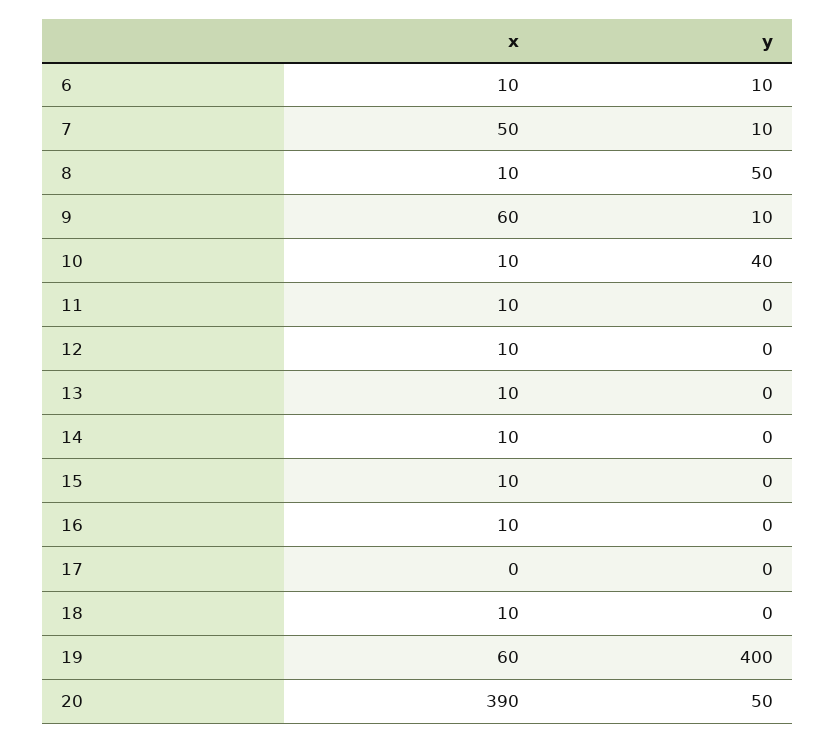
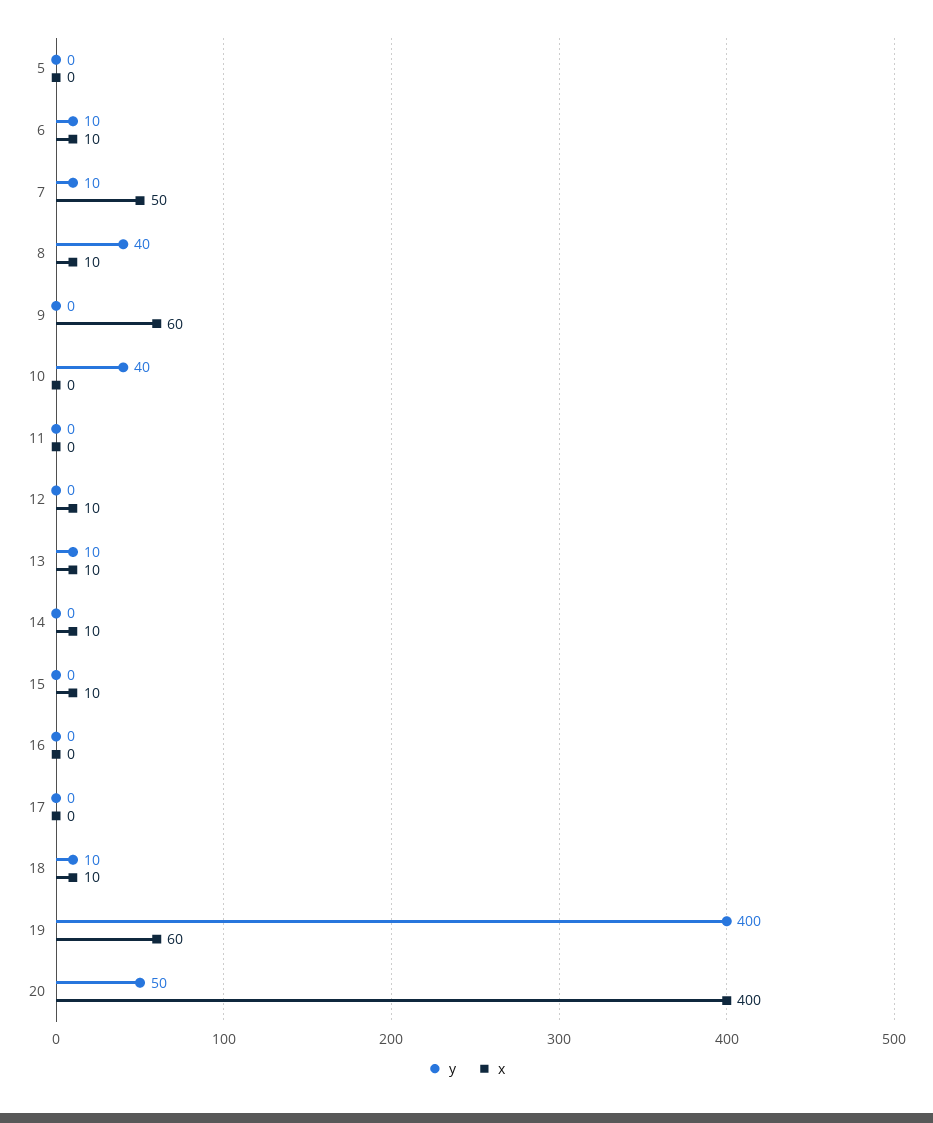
y, 8: 50 -> 40
y, 9: 10 -> 0
x, 10: 10 -> 0
x, 11: 10 -> 0
y, 13: 0 -> 10
x, 16: 10 -> 0
y, 18: 0 -> 10
x, 20: 390 -> 400
y, 5: none -> 0
x, 5: none -> 0

